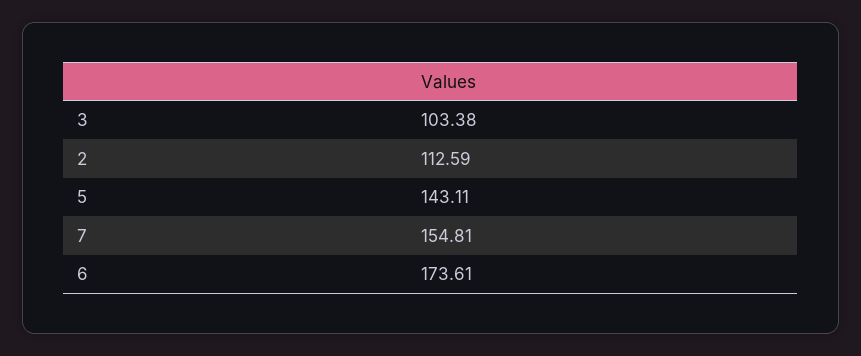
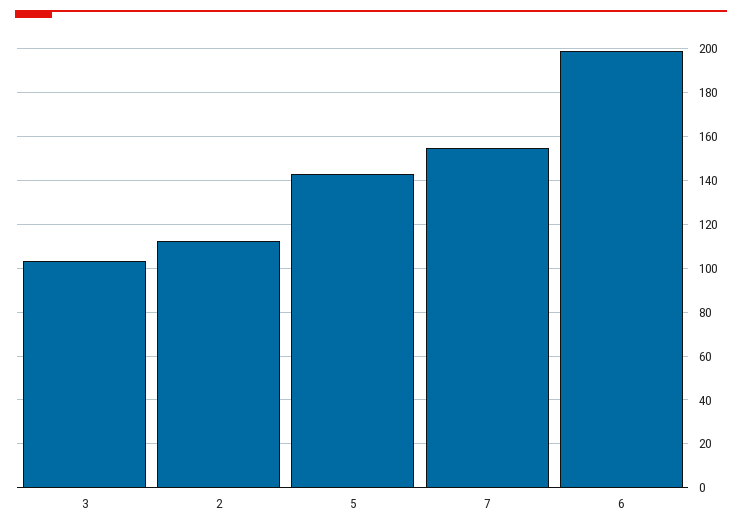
6: 173.61 -> 200

